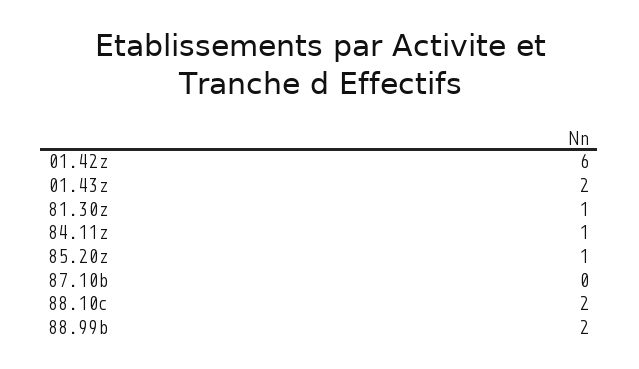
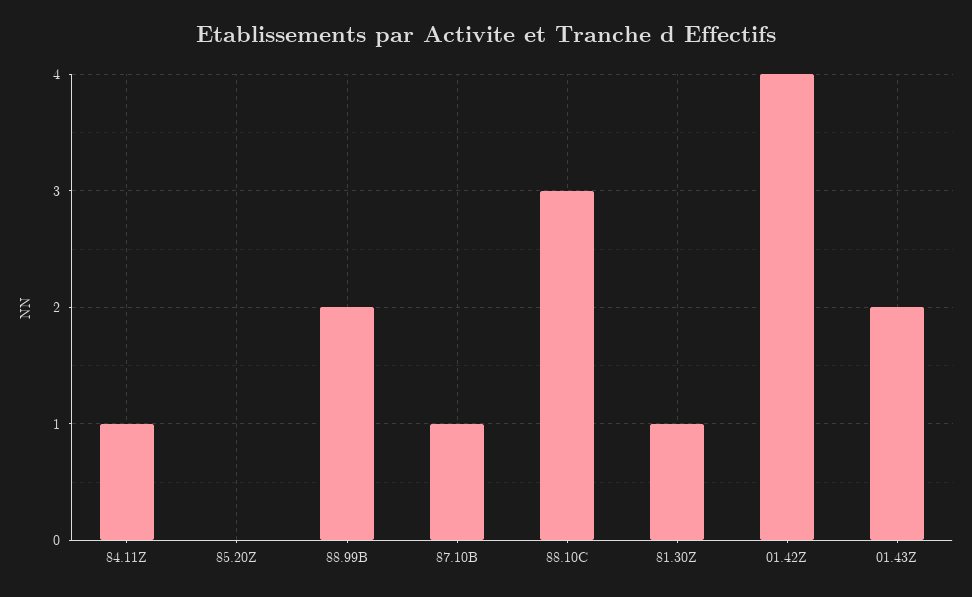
01.42z: 6 -> 4
85.20z: 1 -> 0
87.10b: 0 -> 1
88.10c: 2 -> 3

